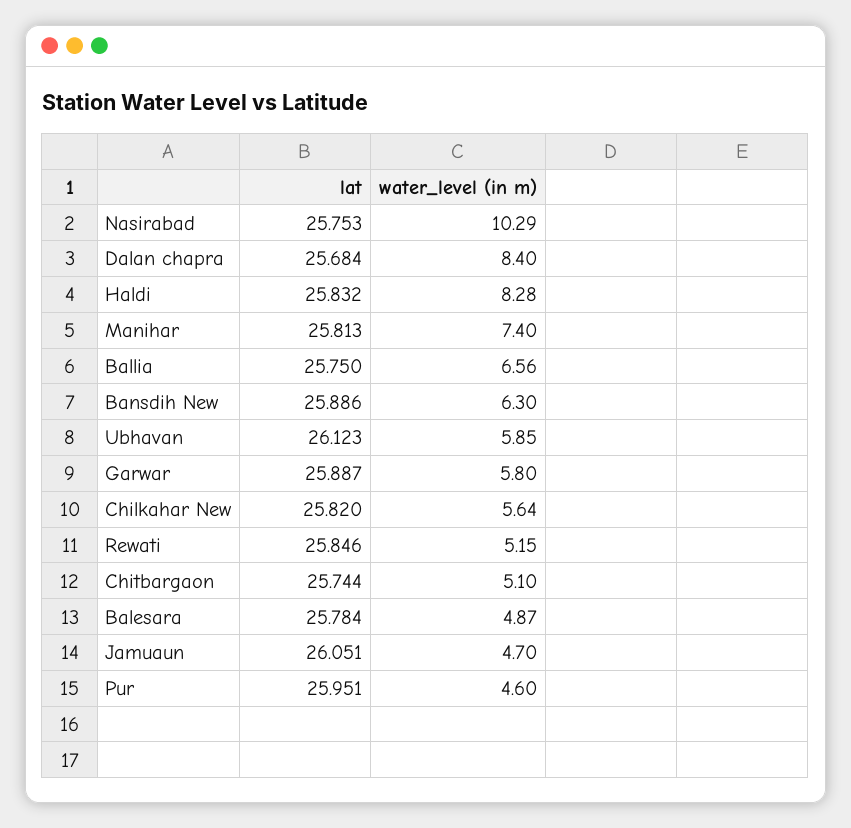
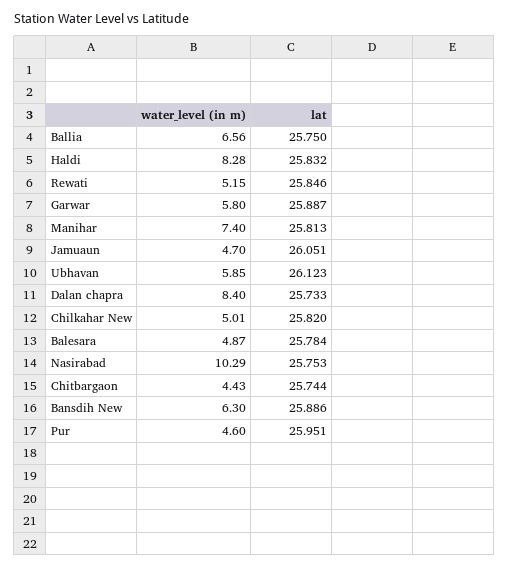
lat, Dalan chapra: 25.684 -> 25.733
water_level (in m), Chilkahar New: 5.64 -> 5.01
water_level (in m), Chitbargaon: 5.1 -> 4.43

